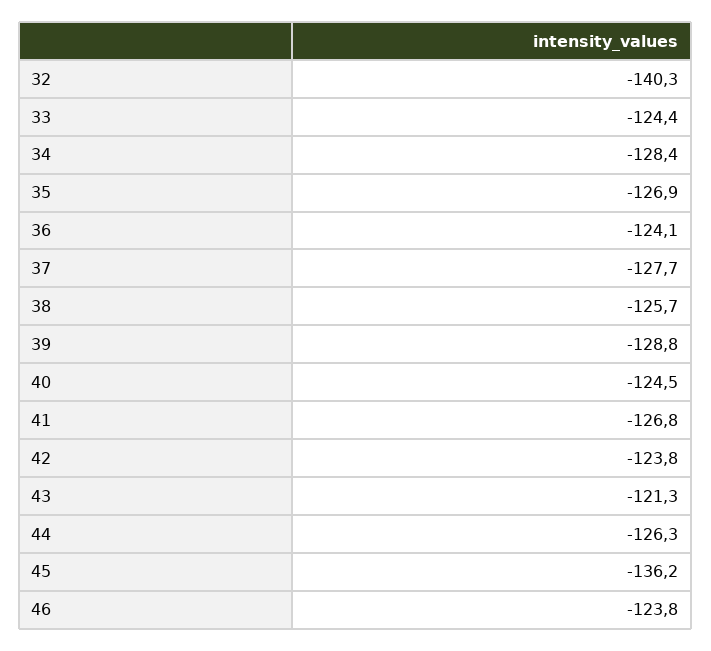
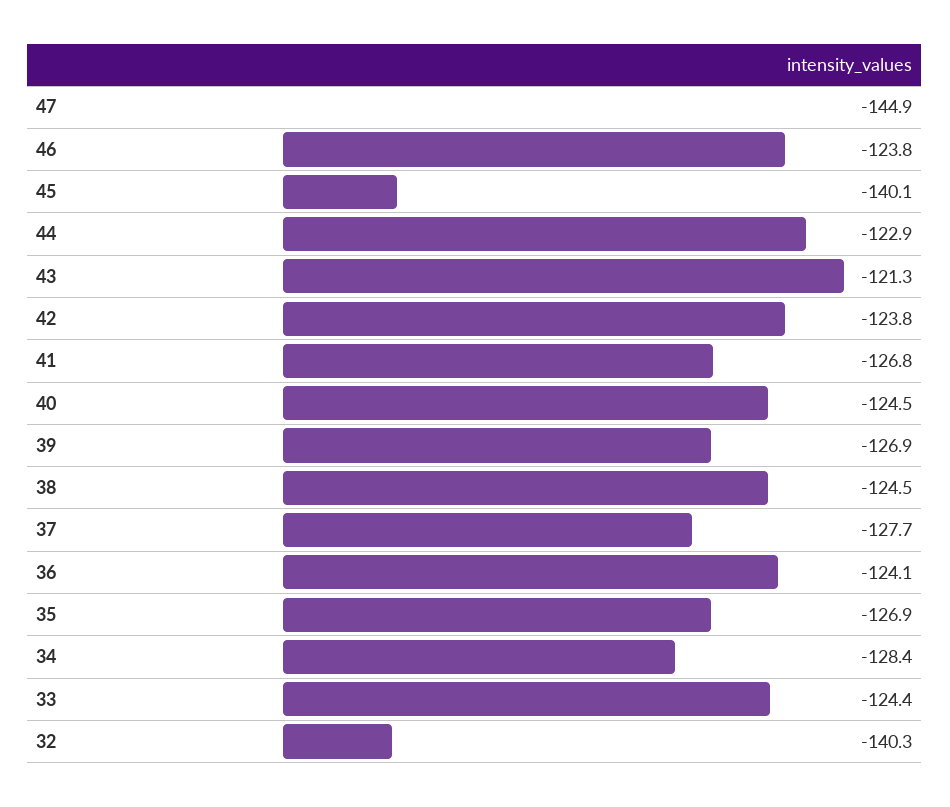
38: -125.7 -> -124.5
39: -128.8 -> -126.9
44: -126.3 -> -122.9
45: -136.2 -> -140.1
47: none -> -144.9

